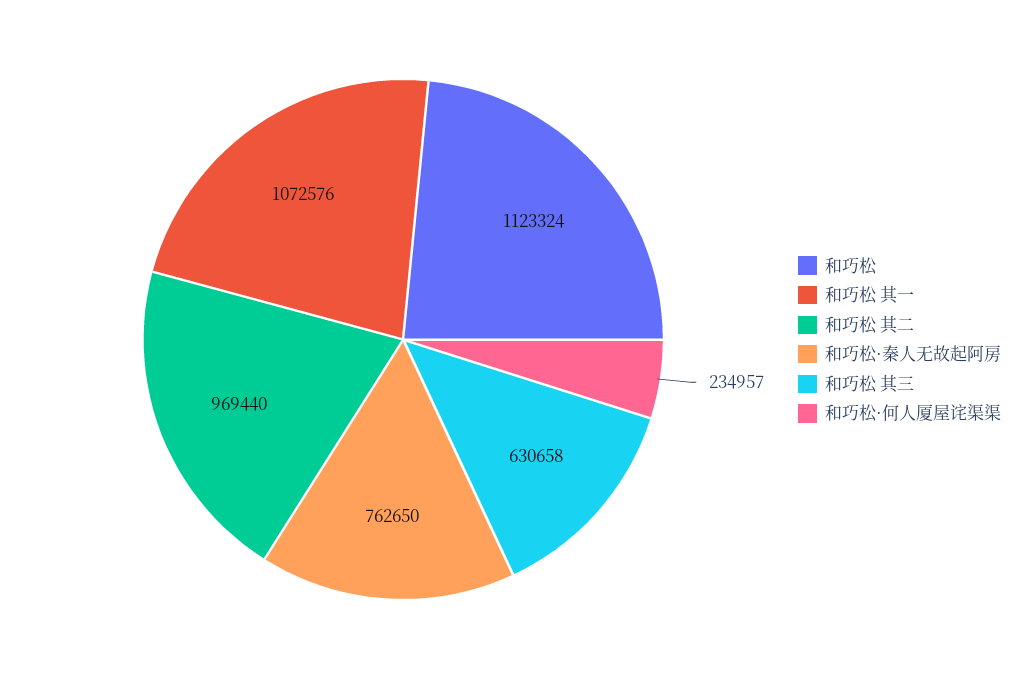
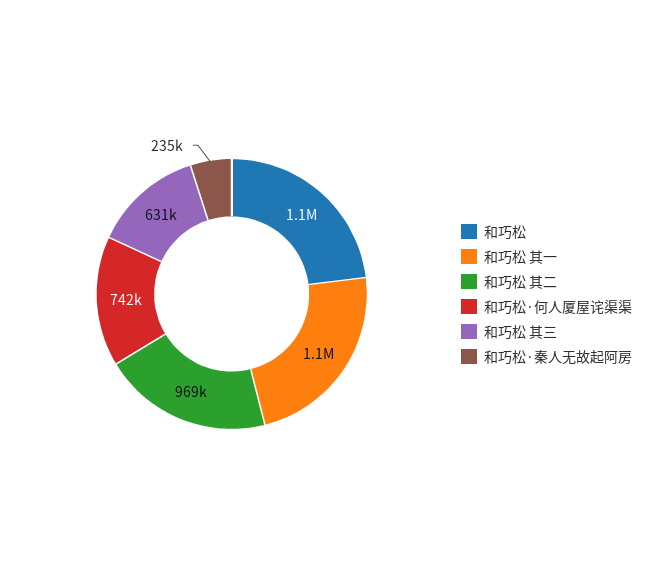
和巧松·秦人无故起阿房: 762650 -> 235000
和巧松·何人厦屋诧渠渠: 234957 -> 742000

